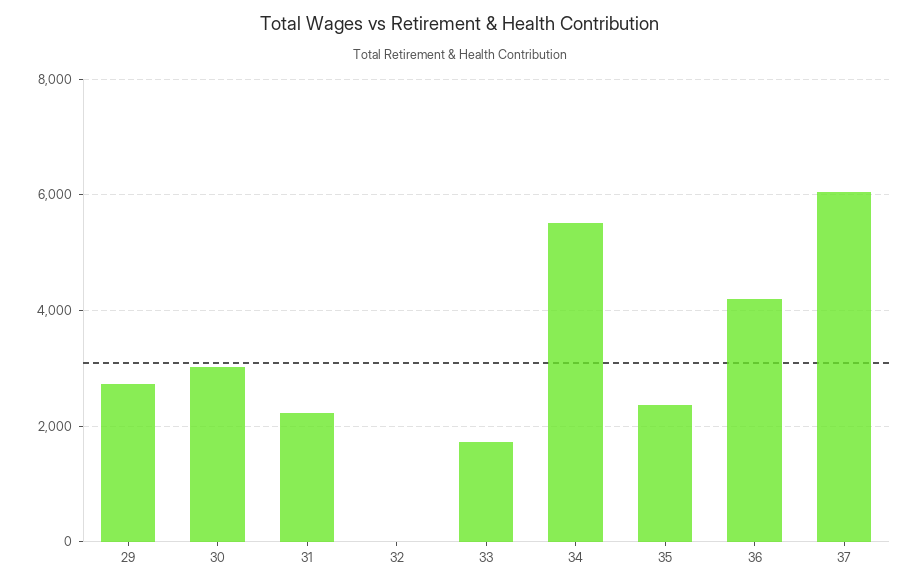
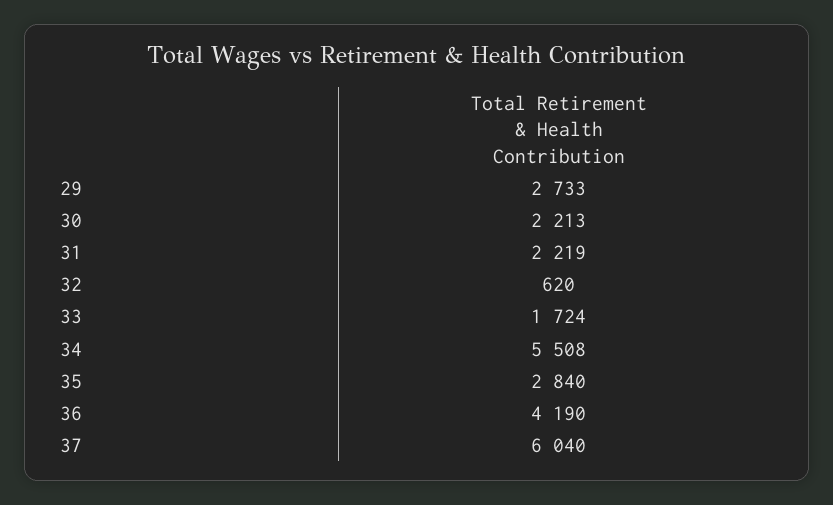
30: 3000 -> 2213
32: 0 -> 620
35: 2400 -> 2840

